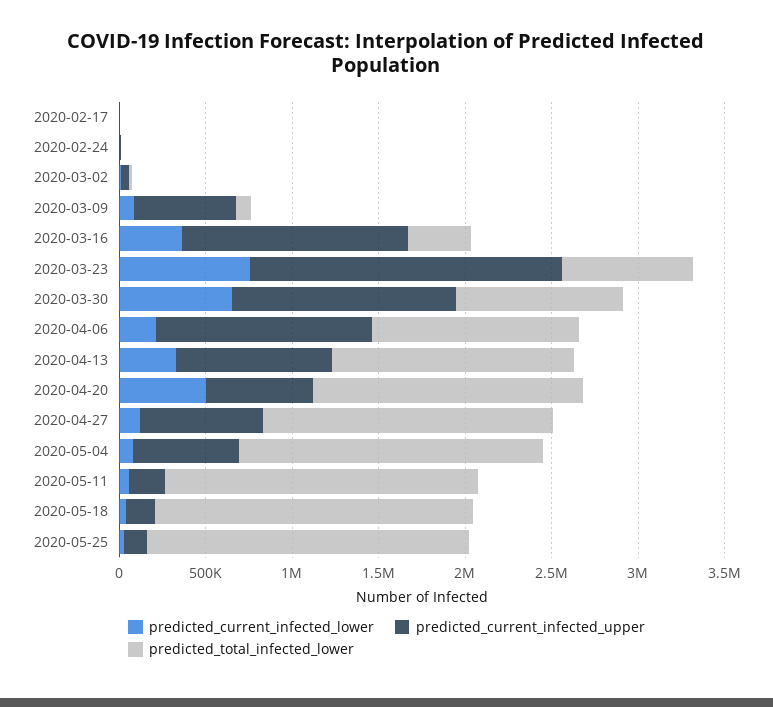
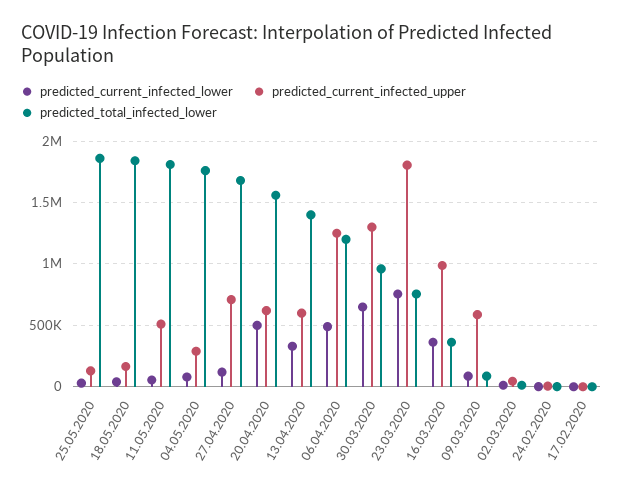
predicted_current_infected_upper, 2020-03-16: 1300000 -> 1000000
predicted_current_infected_lower, 2020-04-06: 200000 -> 500000
predicted_current_infected_upper, 2020-04-13: 900000 -> 600000
predicted_current_infected_upper, 2020-05-04: 600000 -> 300000
predicted_current_infected_upper, 2020-05-11: 200000 -> 500000

